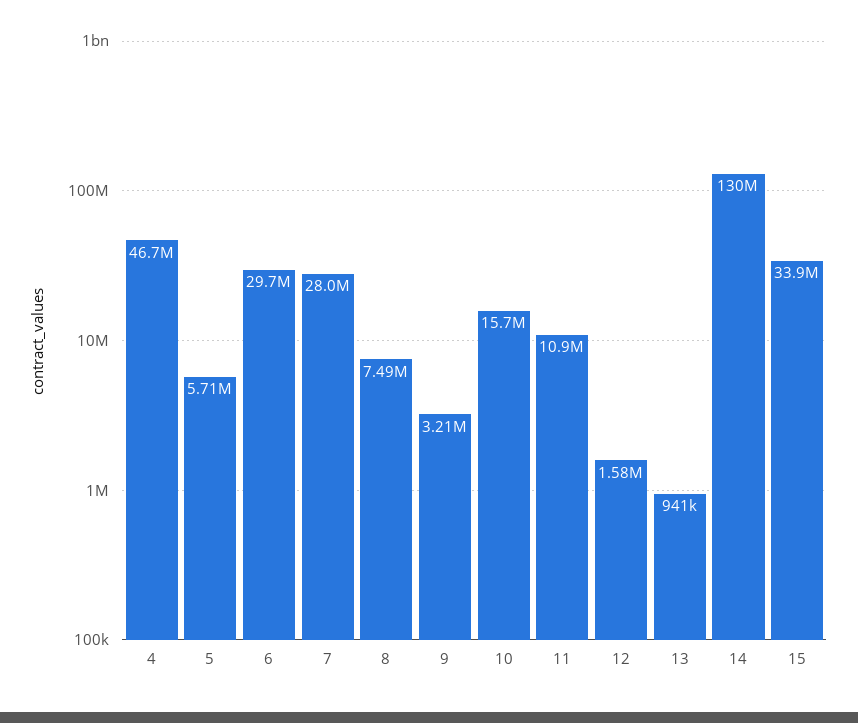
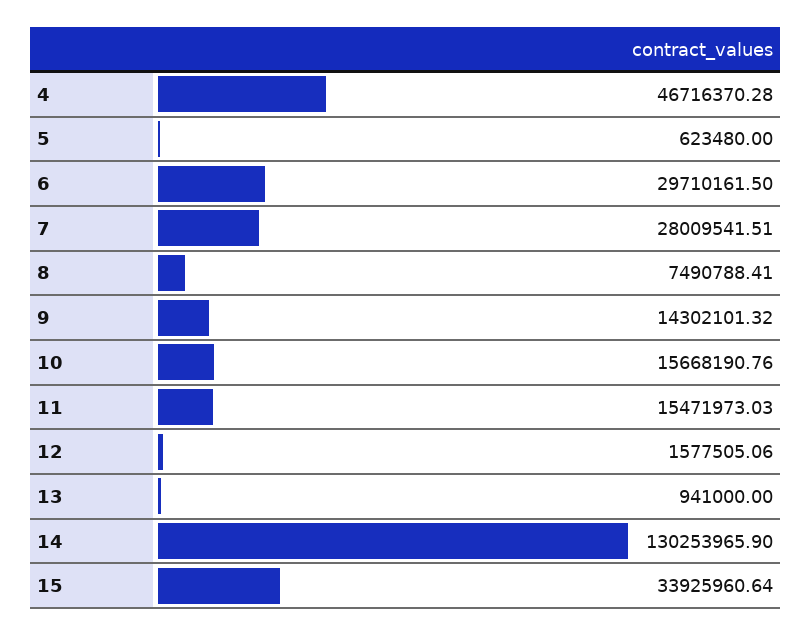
5: 5710000 -> 623480
9: 3210000 -> 14302101.32
11: 10900000 -> 15471973.03

